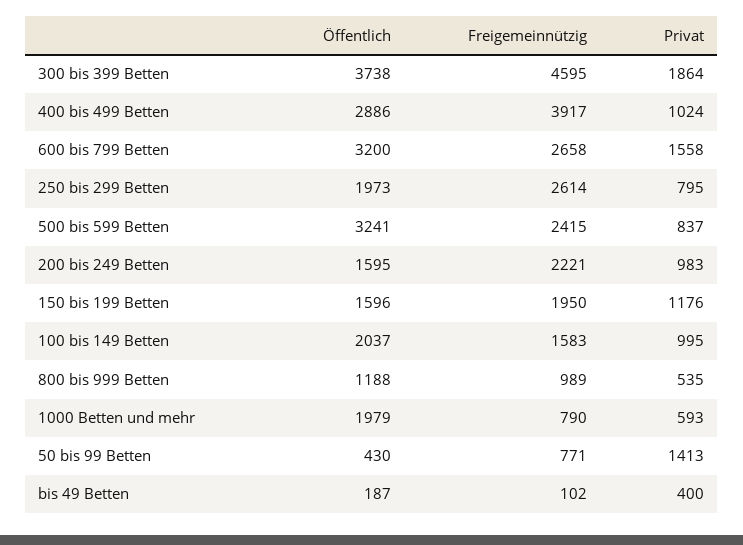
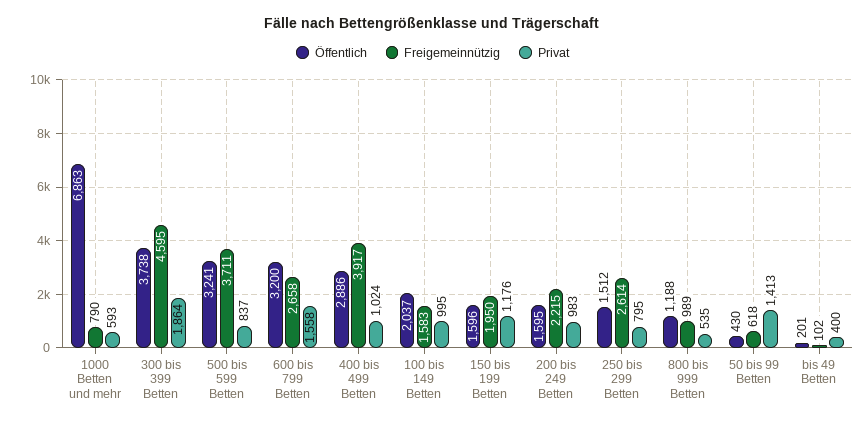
Öffentlich, 250 bis 299 Betten: 1973 -> 1512
Freigemeinnützig, 500 bis 599 Betten: 2415 -> 3711
Freigemeinnützig, 200 bis 249 Betten: 2221 -> 2215
Öffentlich, 1000 Betten und mehr: 1979 -> 6863
Freigemeinnützig, 50 bis 99 Betten: 771 -> 618
Öffentlich, bis 49 Betten: 187 -> 201

